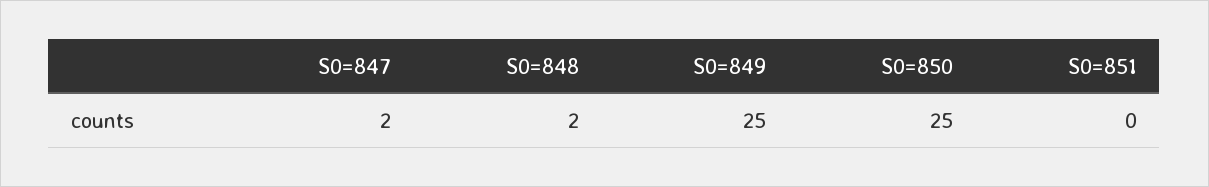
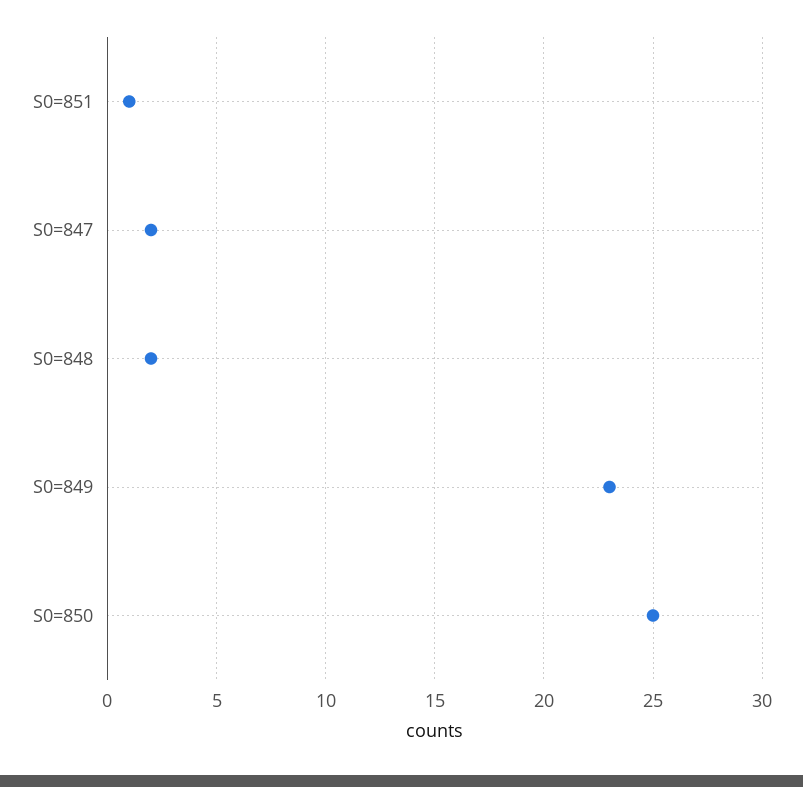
S0=849: 25 -> 23
S0=851: 0 -> 1

